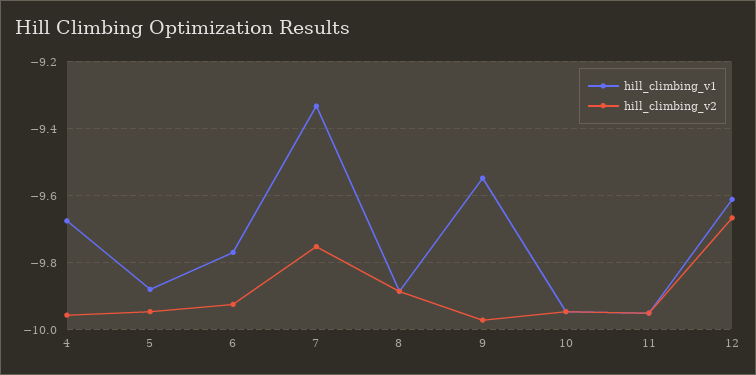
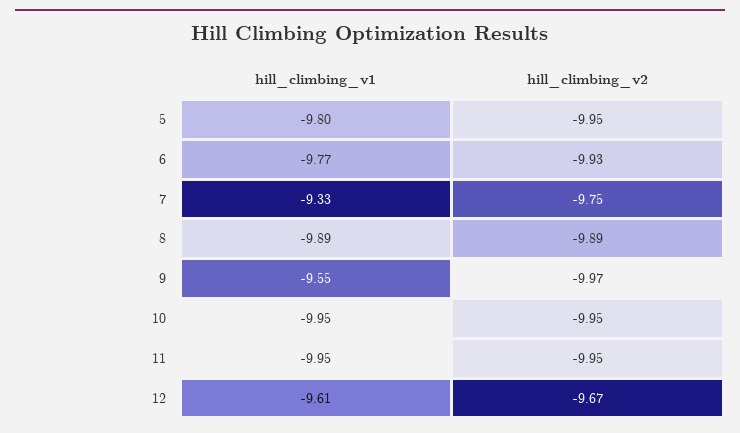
hill_climbing_v1, 4: -9.68 -> none
hill_climbing_v2, 4: -9.96 -> none
hill_climbing_v1, 5: -9.88 -> -9.8

